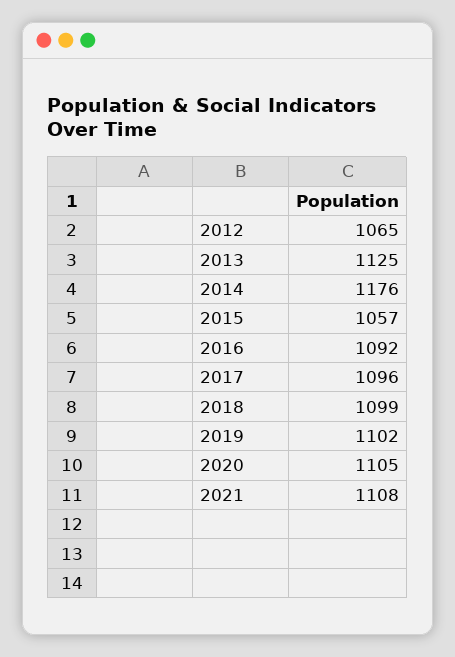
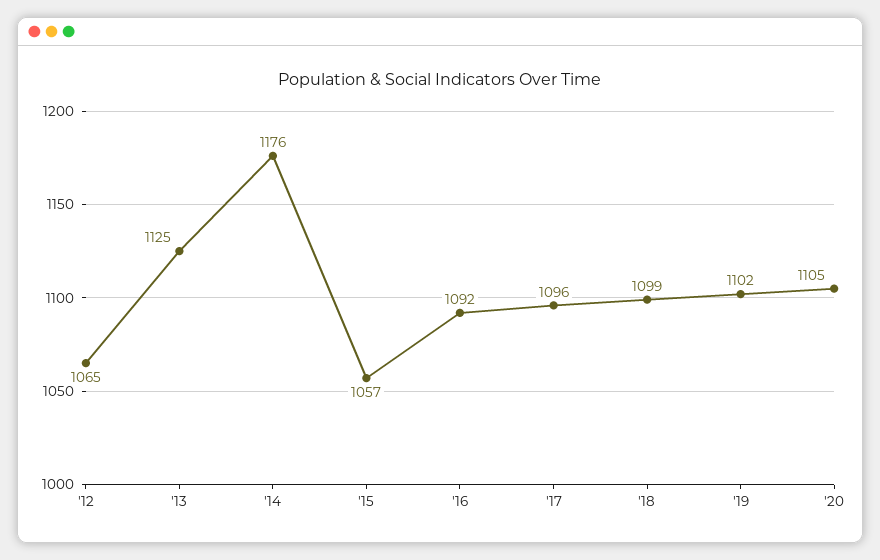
2021: 1108 -> none

